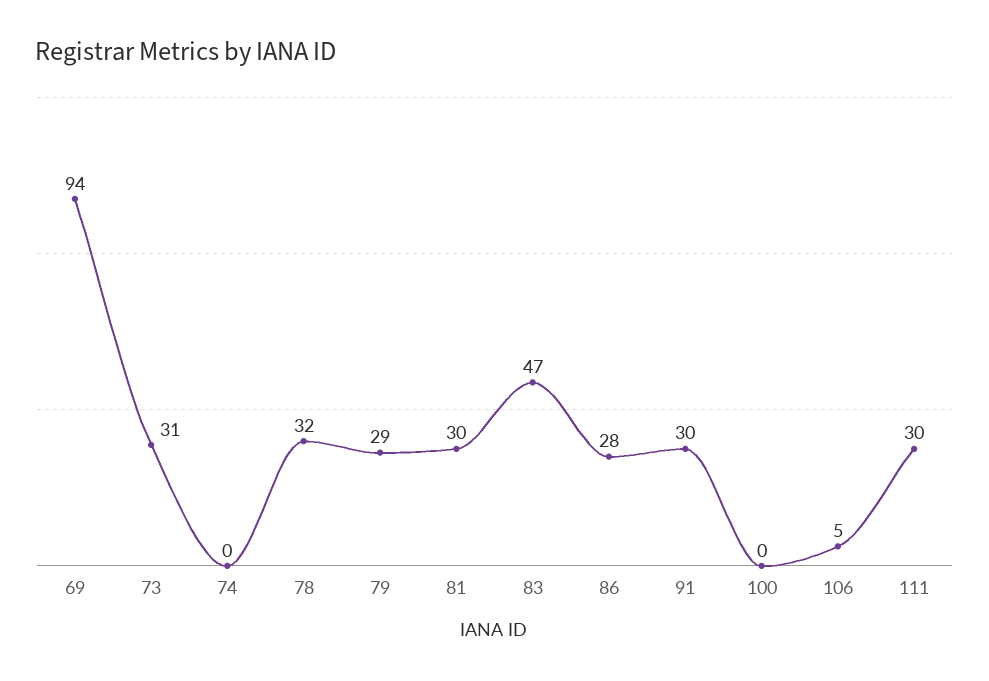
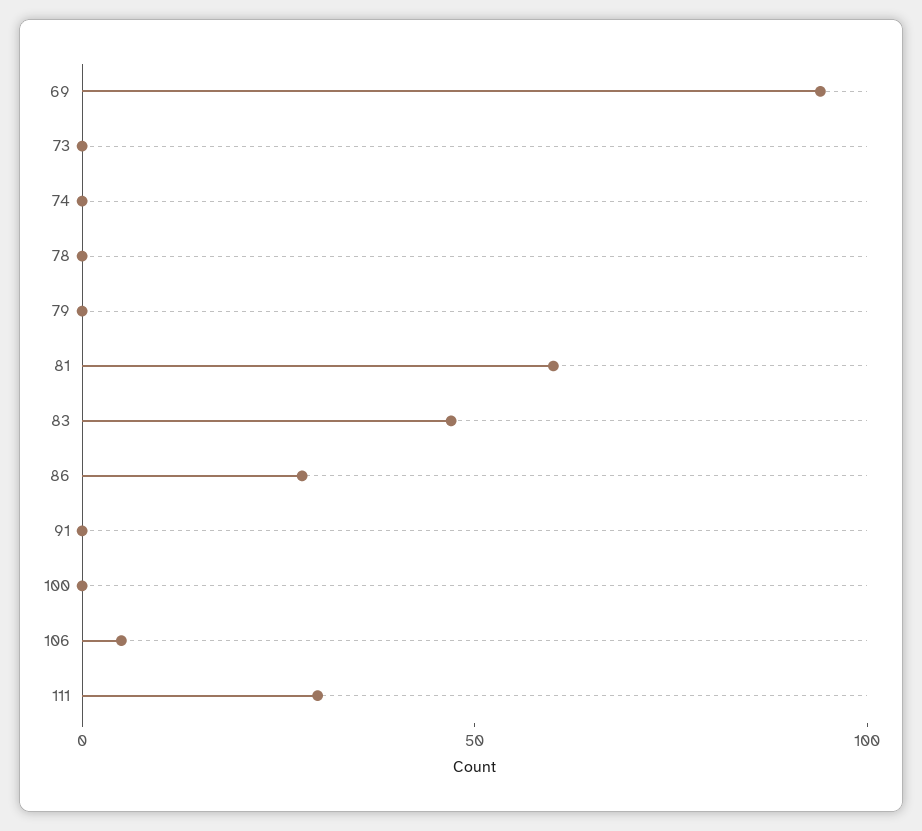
73: 31 -> 0
78: 32 -> 0
79: 29 -> 0
81: 30 -> 60
91: 30 -> 0

